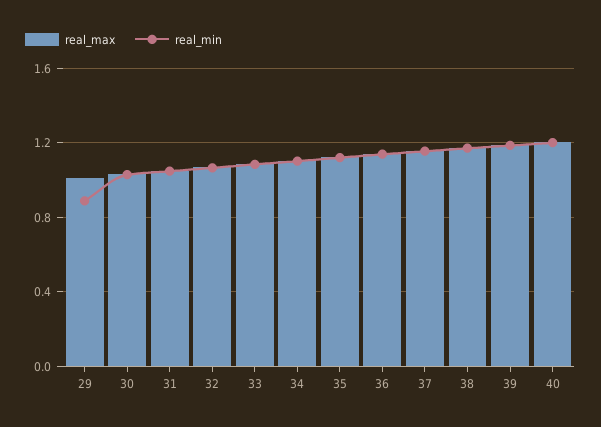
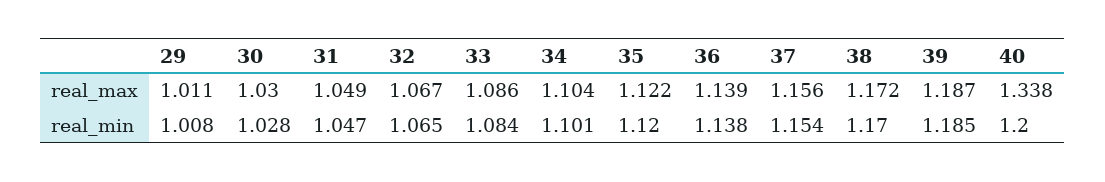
real_min, 29: 0.9 -> 1.008
real_max, 40: 1.2 -> 1.338

